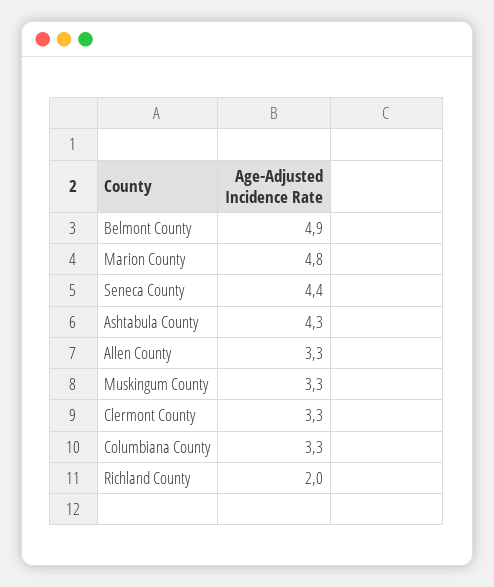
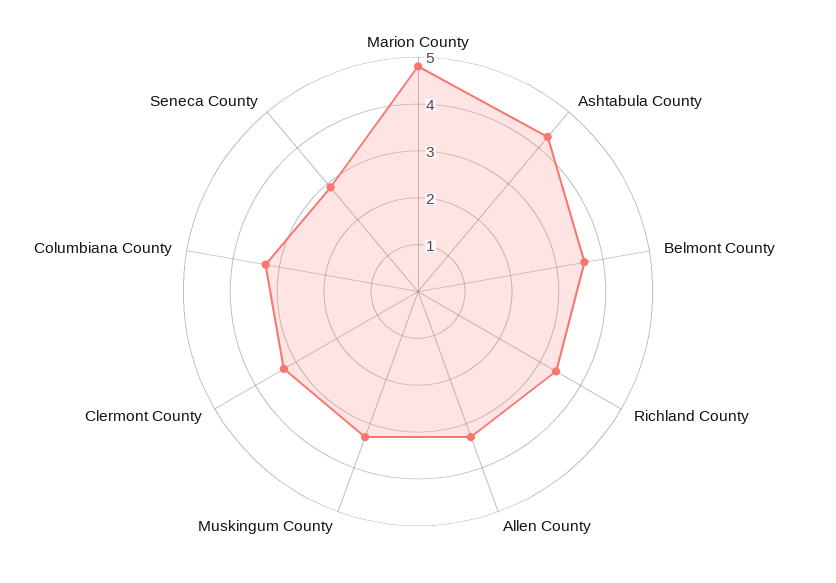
Belmont County: 4.9 -> 3.5
Seneca County: 4.4 -> 3
Richland County: 2 -> 3.5

